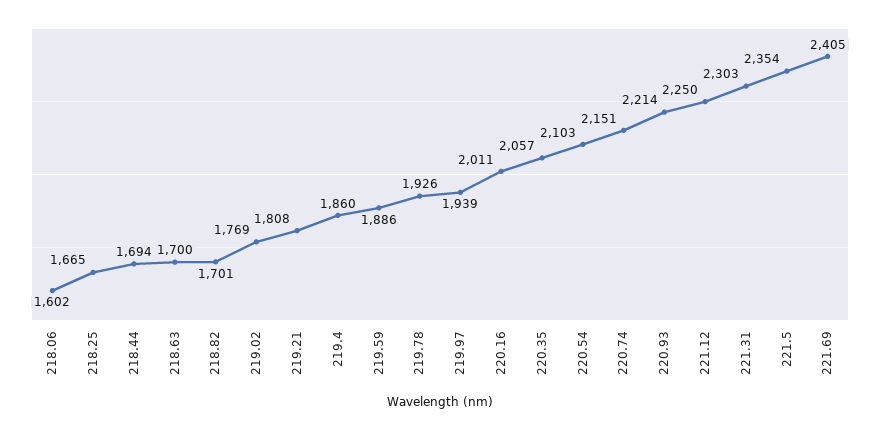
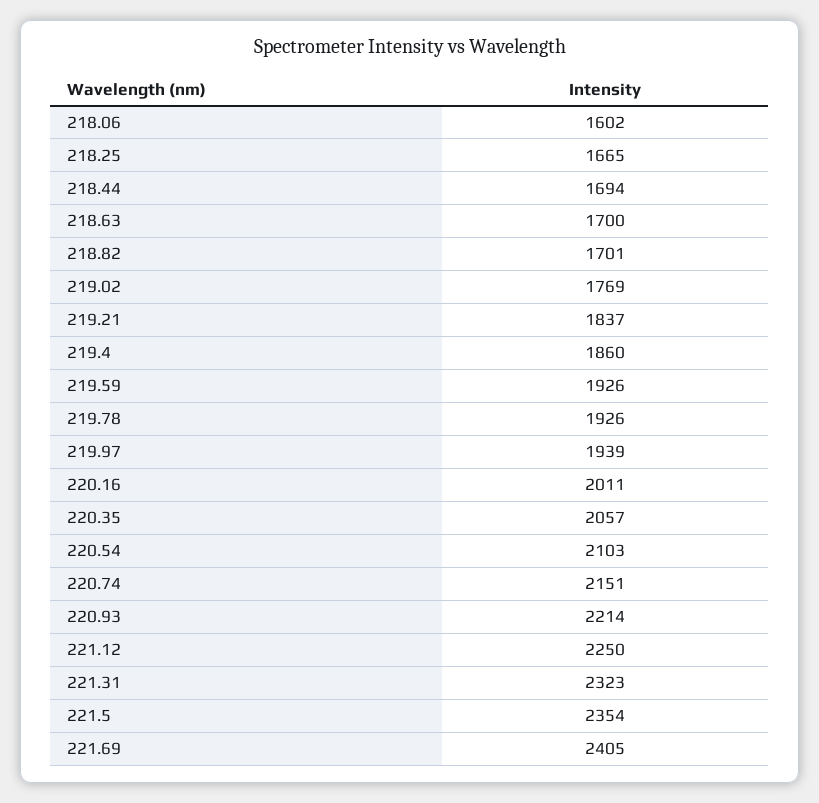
219.21: 1808 -> 1837
219.59: 1886 -> 1926
221.31: 2303 -> 2323

